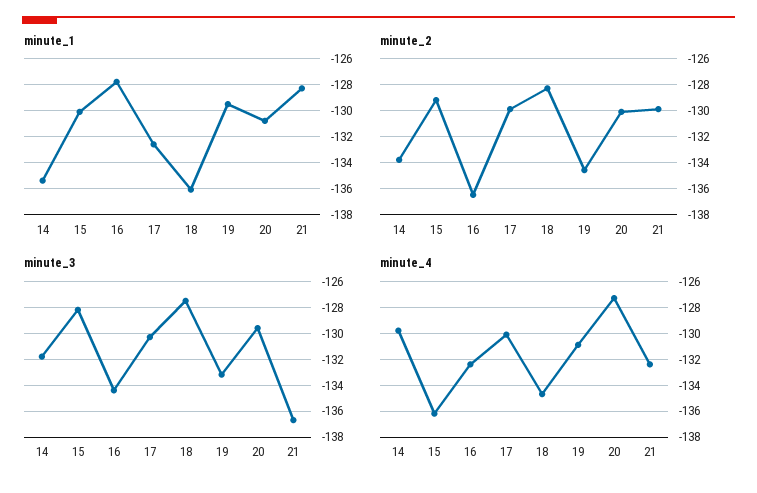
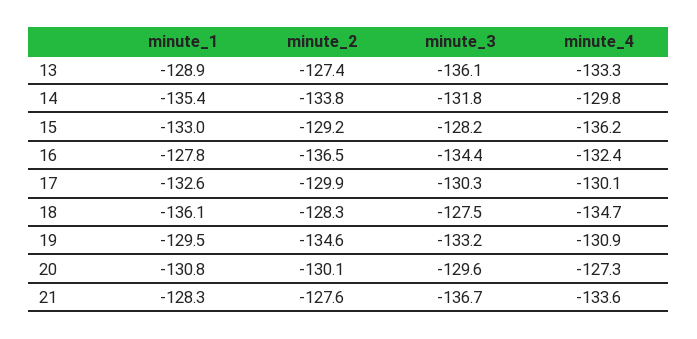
minute_1, 15: -130 -> -133
minute_2, 21: -130 -> -127.6
minute_4, 21: -132.5 -> -133.6
minute_1, 13: none -> -128.9
minute_2, 13: none -> -127.4
minute_3, 13: none -> -136.1
minute_4, 13: none -> -133.3

